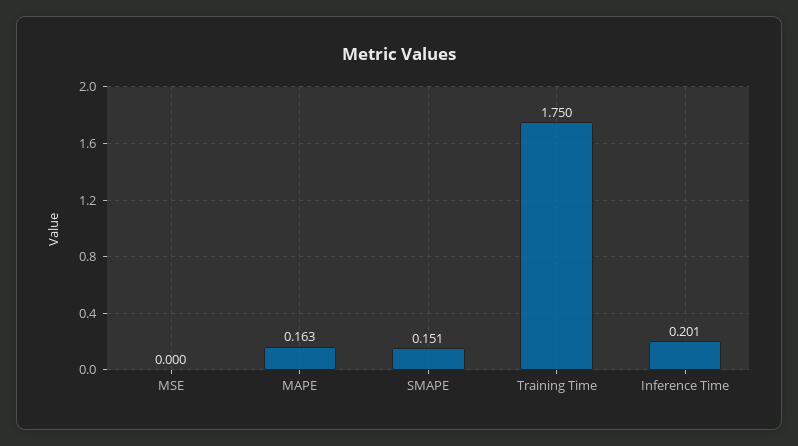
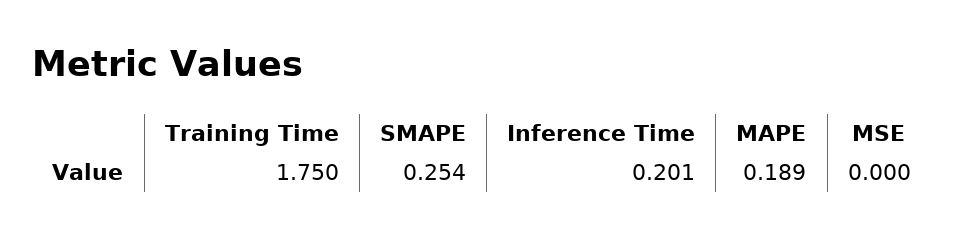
MAPE: 0.163 -> 0.189
SMAPE: 0.151 -> 0.254

